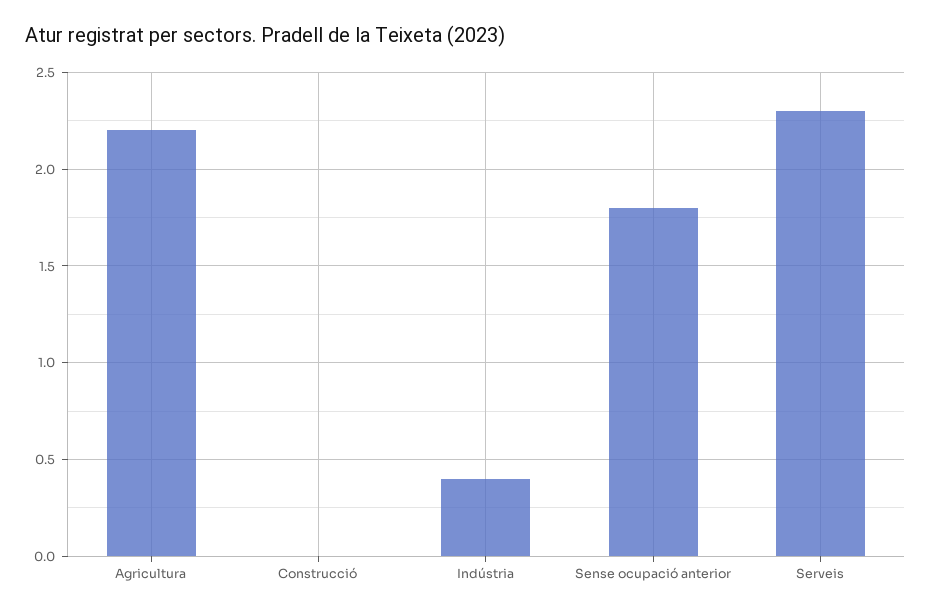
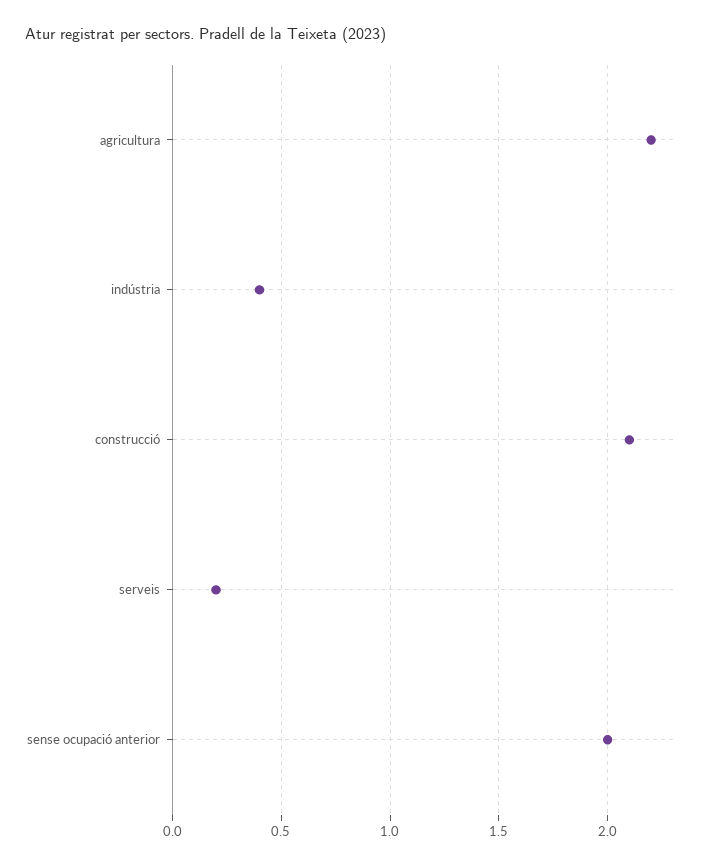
Construcció: 0 -> 2.1
Sense ocupació anterior: 1.8 -> 2
Serveis: 2.3 -> 0.2

